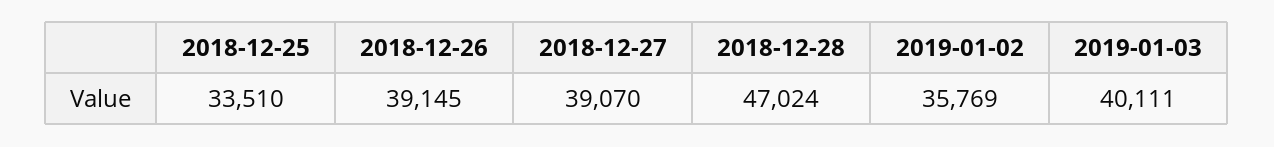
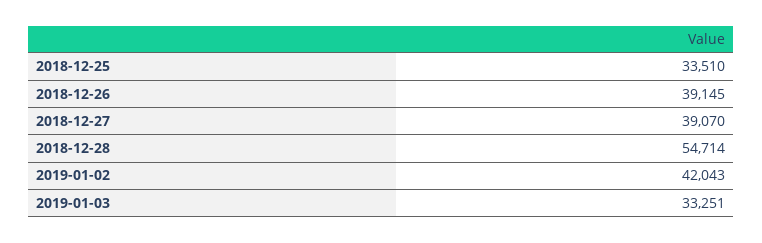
2018-12-28: 47024 -> 54714
2019-01-02: 35769 -> 42043
2019-01-03: 40111 -> 33251

